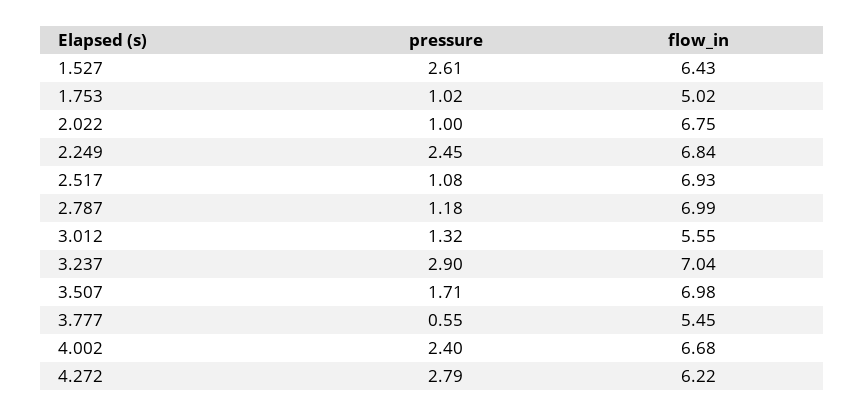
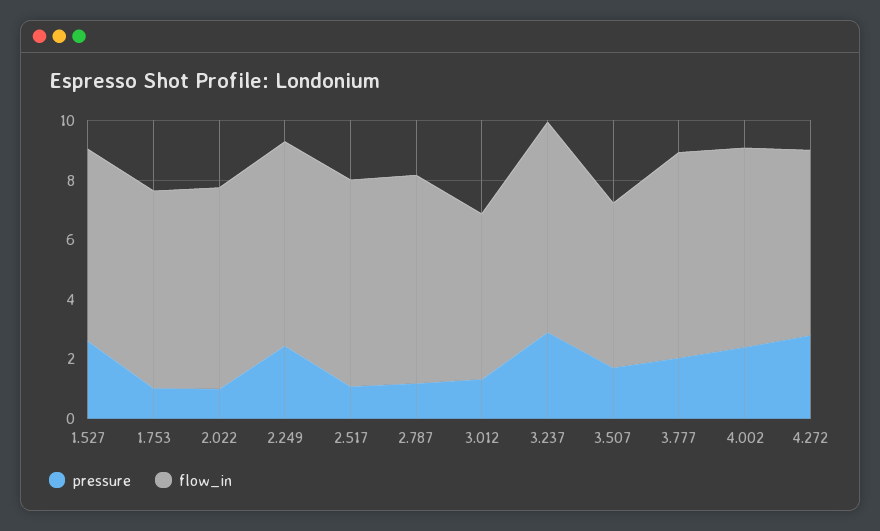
flow_in, 1.753: 5.02 -> 6.5
flow_in, 3.507: 6.98 -> 5.5
pressure, 3.777: 0.55 -> 2
flow_in, 3.777: 5.45 -> 7

